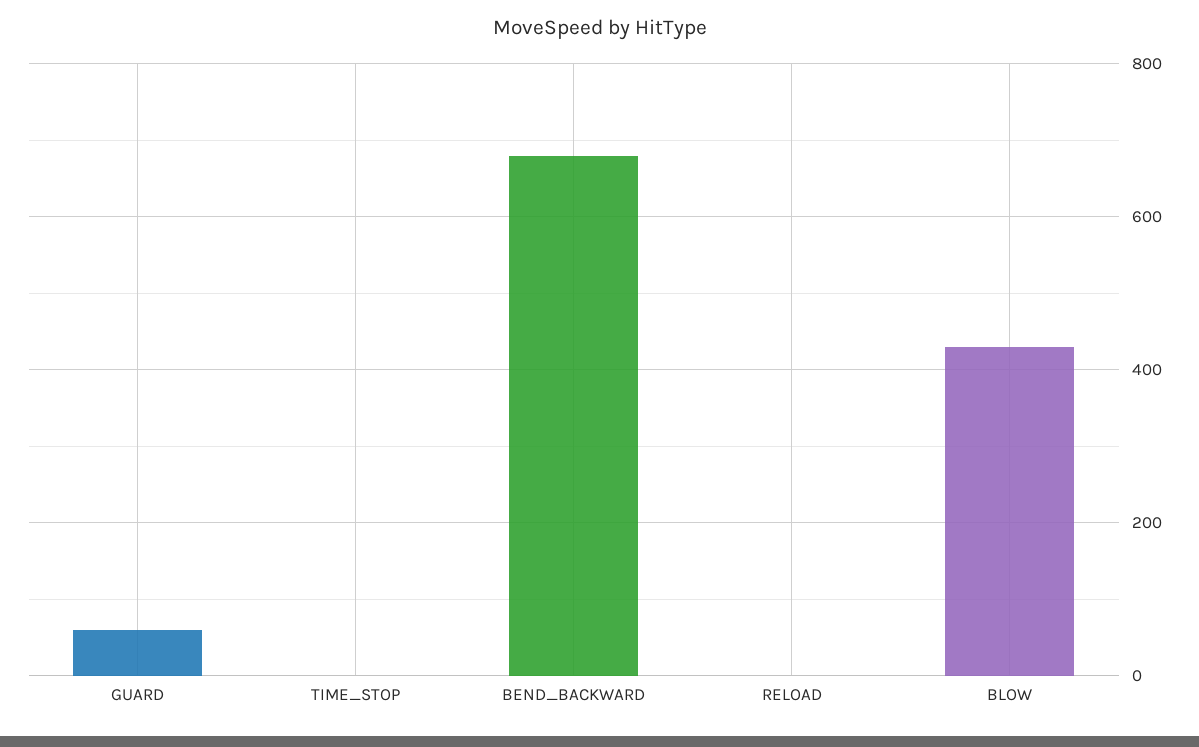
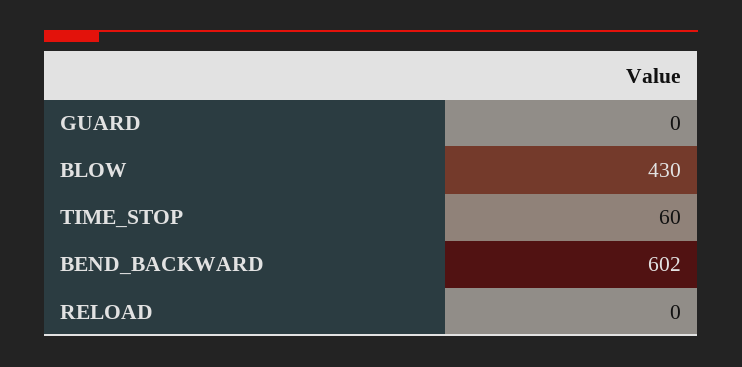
GUARD: 60 -> 0
TIME_STOP: 0 -> 60
BEND_BACKWARD: 680 -> 602

